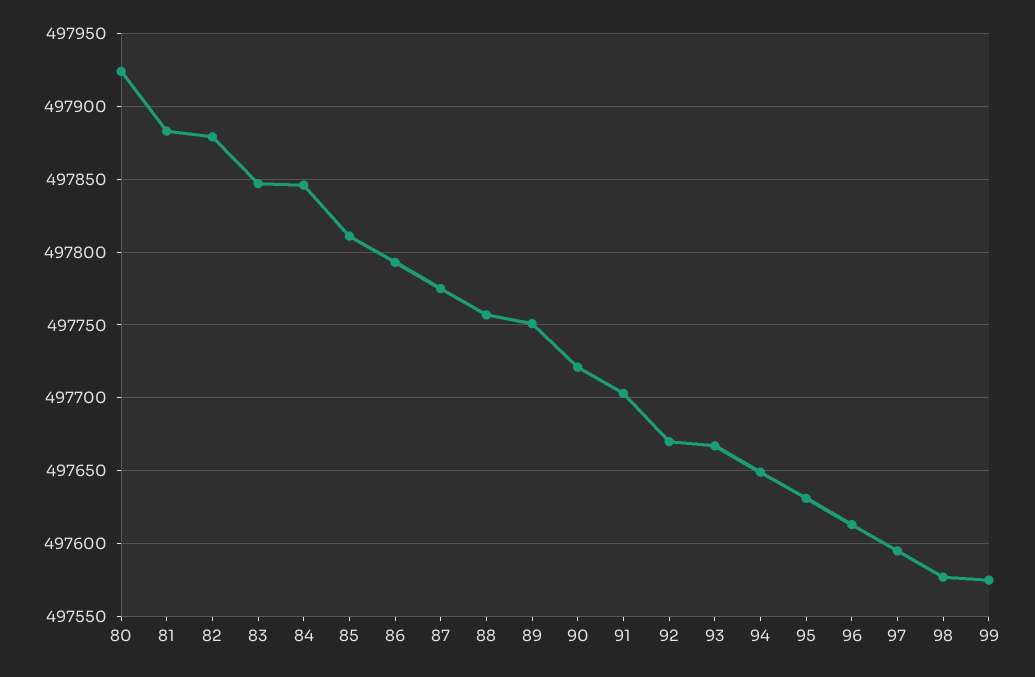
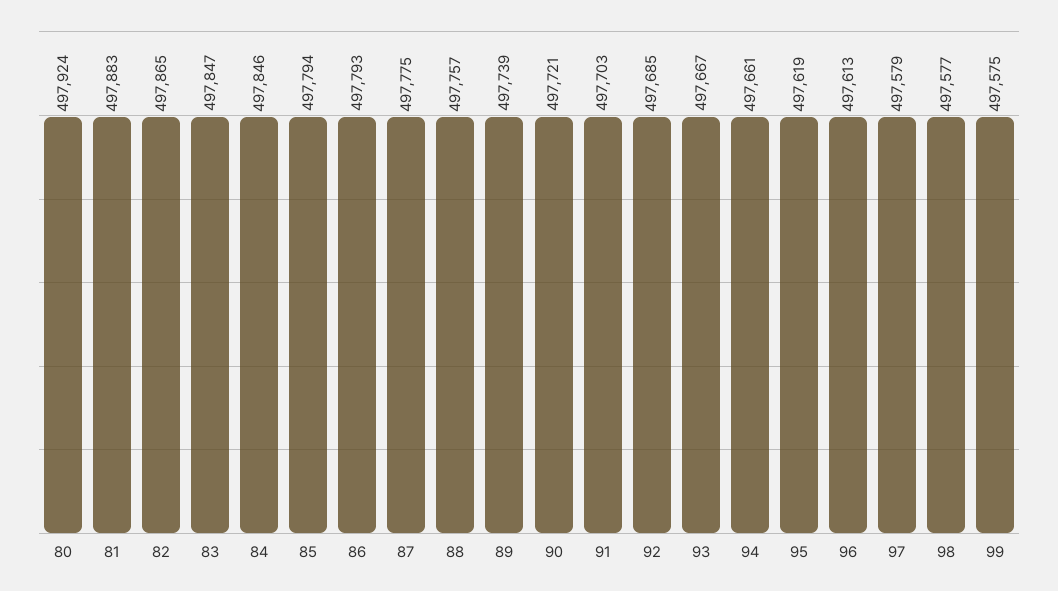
82: 497880 -> 497865
85: 497810 -> 497794
89: 497750 -> 497739
92: 497670 -> 497685
94: 497650 -> 497661
95: 497630 -> 497619
97: 497595 -> 497579

